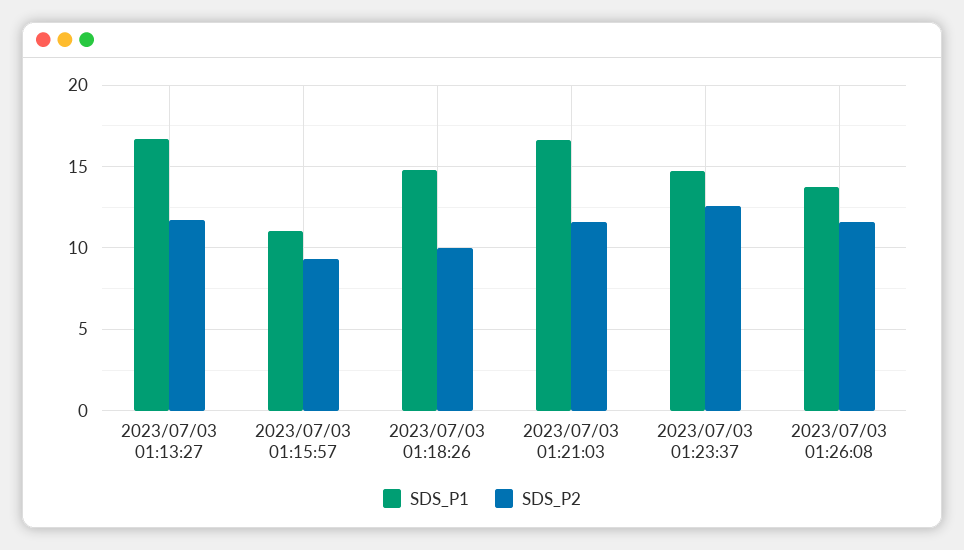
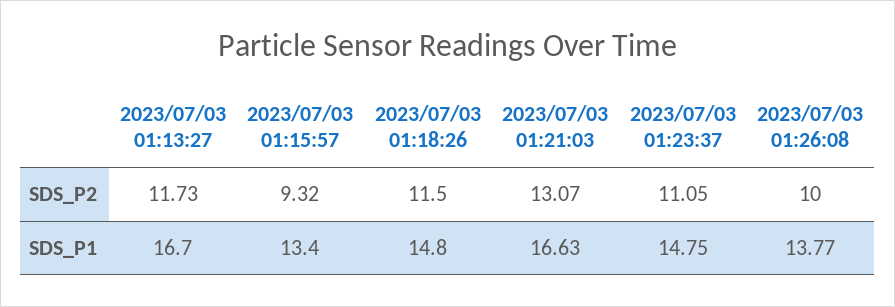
SDS_P1, 2023/07/03 01:15:57: 11 -> 13.4
SDS_P2, 2023/07/03 01:18:26: 10 -> 11.5
SDS_P2, 2023/07/03 01:21:03: 11.5 -> 13.07
SDS_P2, 2023/07/03 01:23:37: 12.5 -> 11.05
SDS_P2, 2023/07/03 01:26:08: 11.5 -> 10

